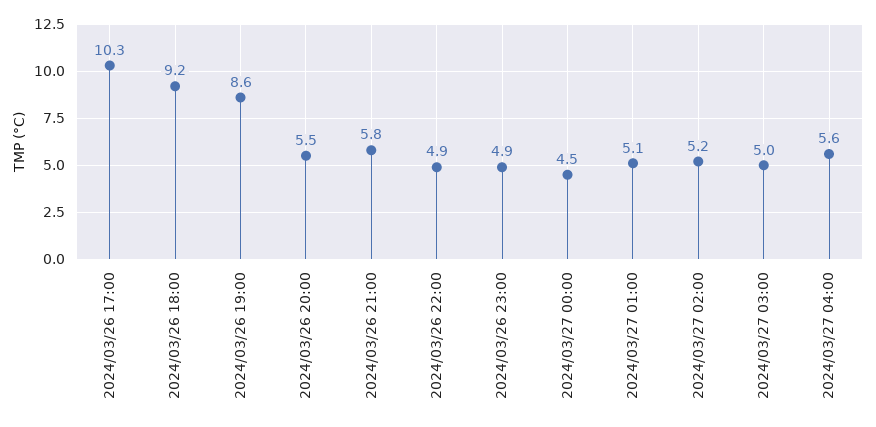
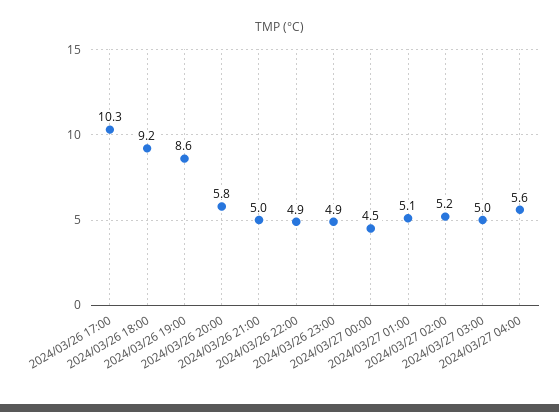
2024/03/26 20:00: 5.5 -> 5.8
2024/03/26 21:00: 5.8 -> 5

